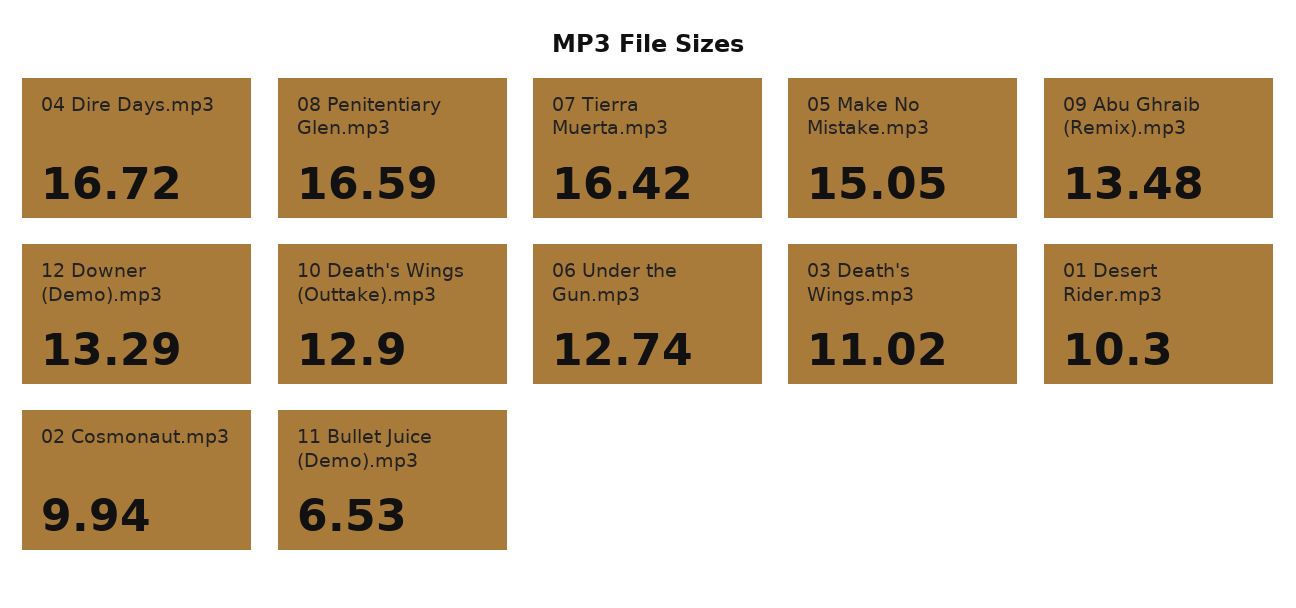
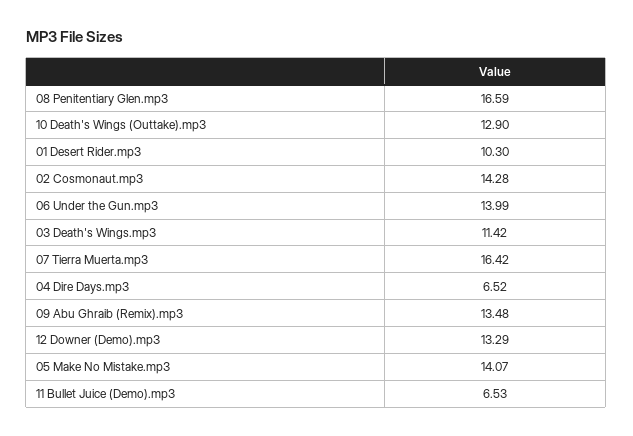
04 Dire Days.mp3: 16.72 -> 6.52
05 Make No Mistake.mp3: 15.05 -> 14.07
06 Under the Gun.mp3: 12.74 -> 13.99
03 Death's Wings.mp3: 11.02 -> 11.42
02 Cosmonaut.mp3: 9.94 -> 14.28

